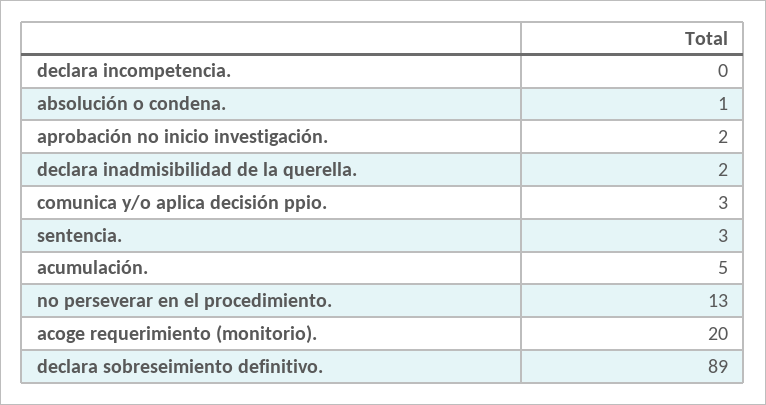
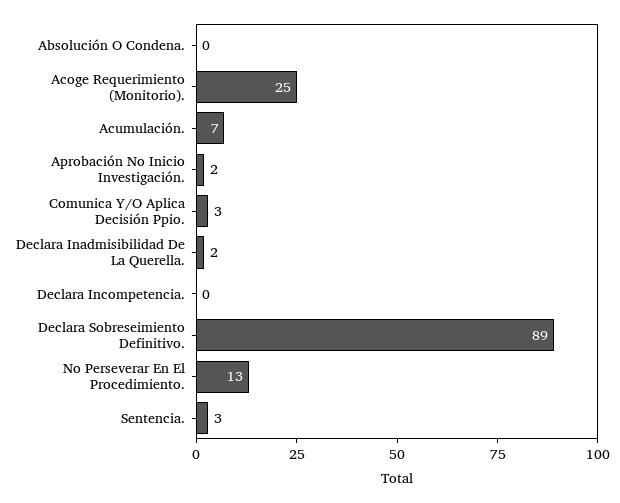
absolución o condena.: 1 -> 0
acumulación.: 5 -> 7
acoge requerimiento (monitorio).: 20 -> 25

